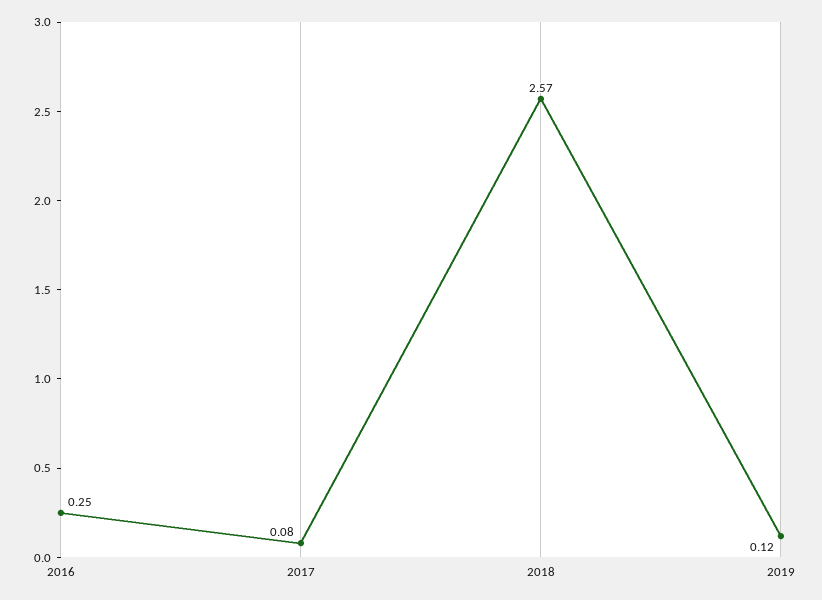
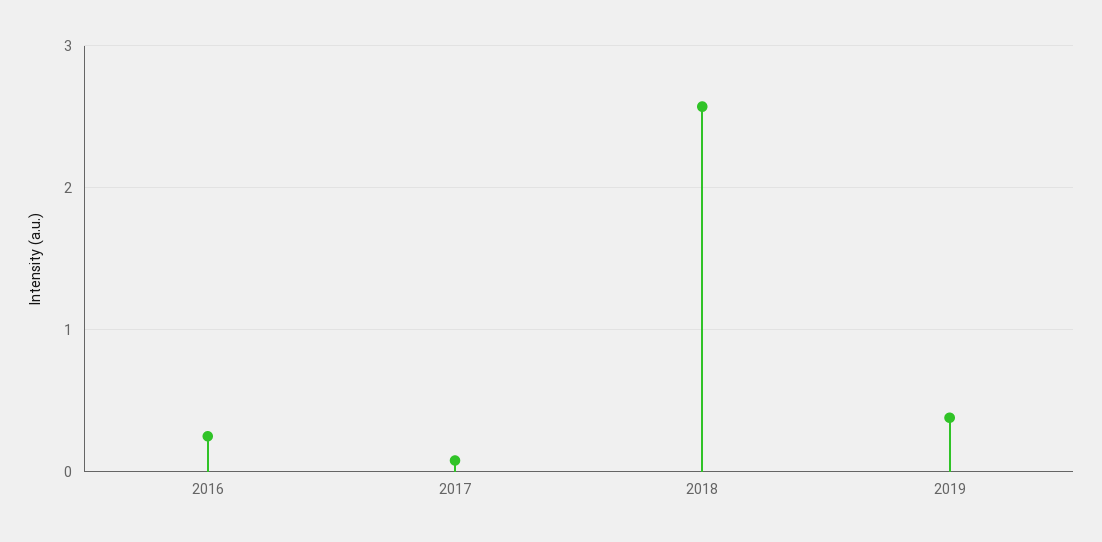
2019: 0.12 -> 0.4

